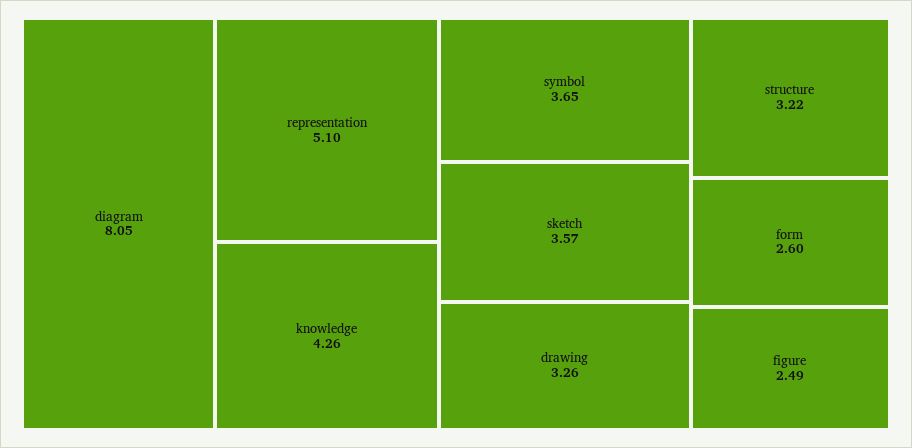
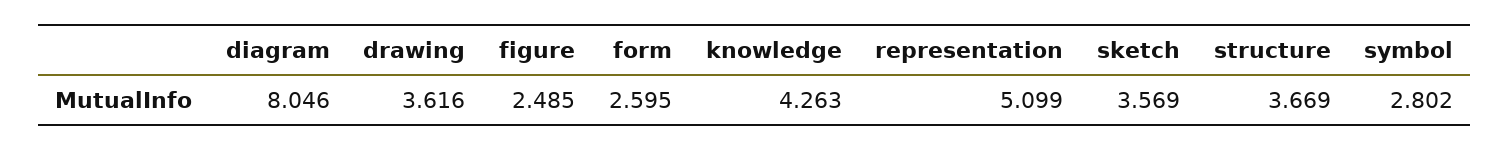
symbol: 3.65 -> 2.802
drawing: 3.26 -> 3.616
structure: 3.22 -> 3.669

